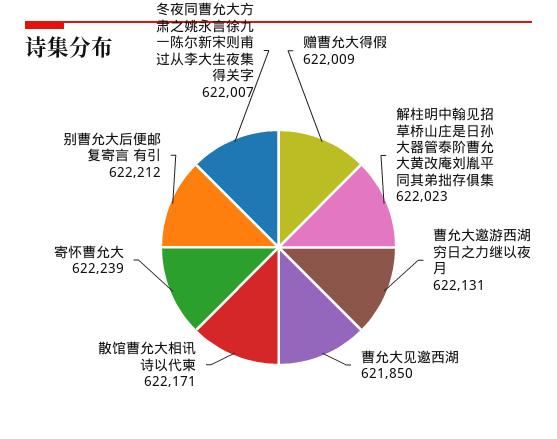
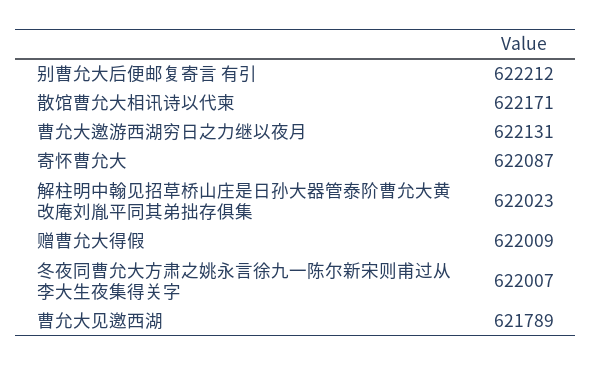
曹允大见邀西湖: 621850 -> 621789
寄怀曹允大: 622239 -> 622087

